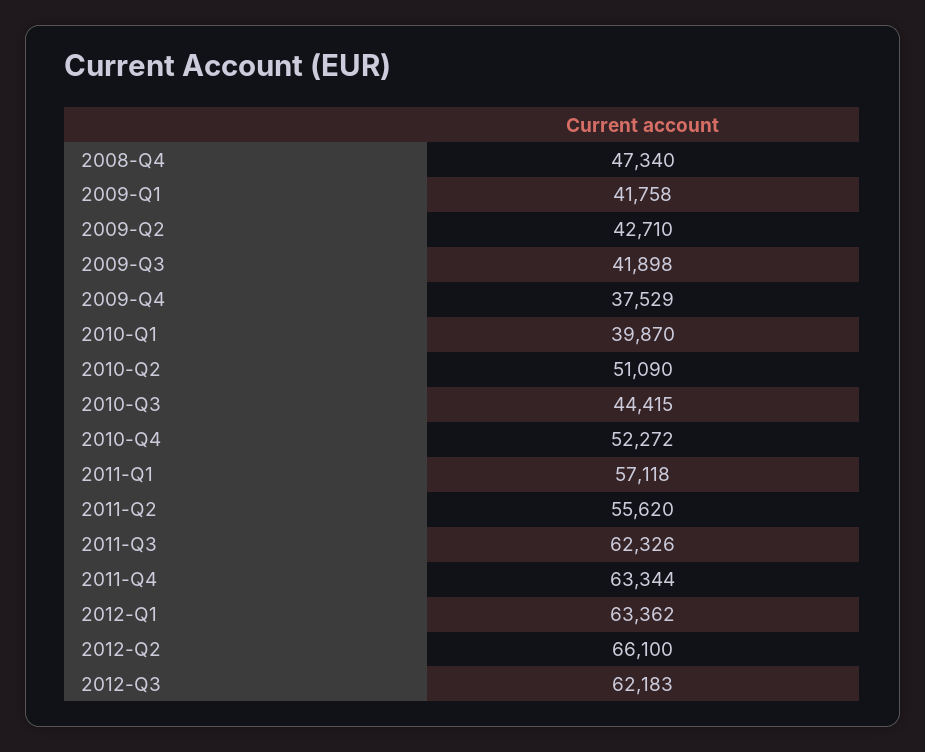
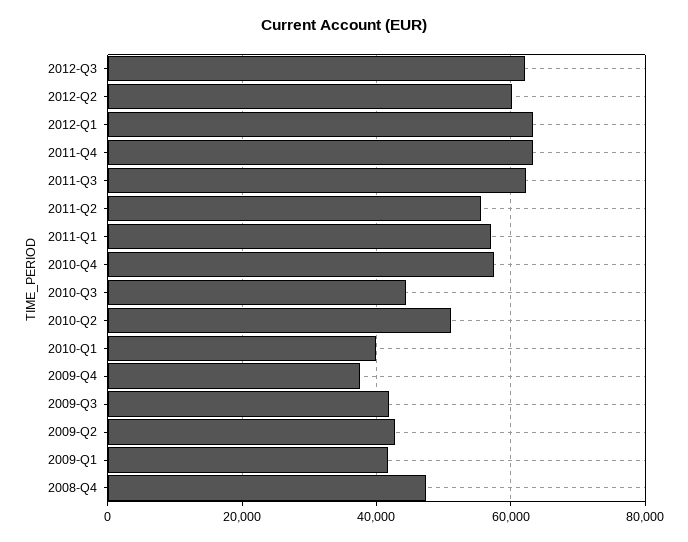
2010-Q4: 52272 -> 58000
2012-Q2: 66100 -> 60000

